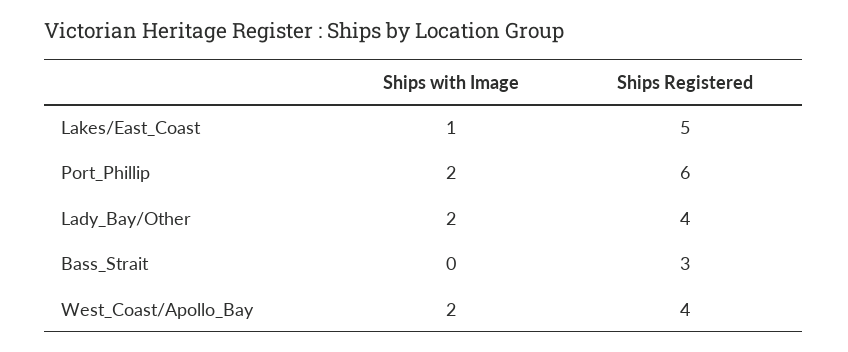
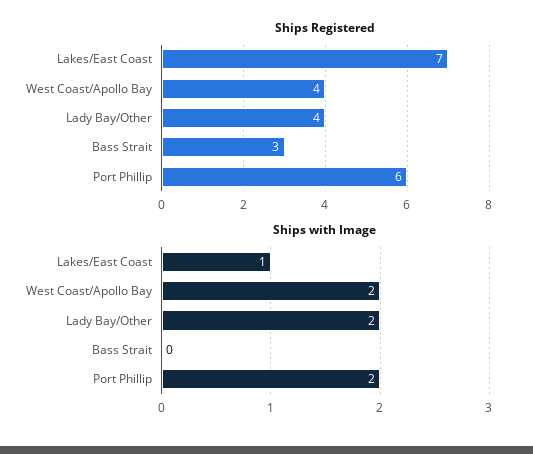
Ships Registered, Lakes/East_Coast: 5 -> 7

